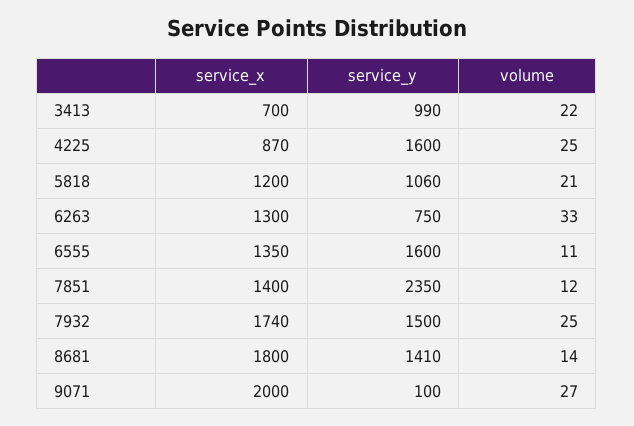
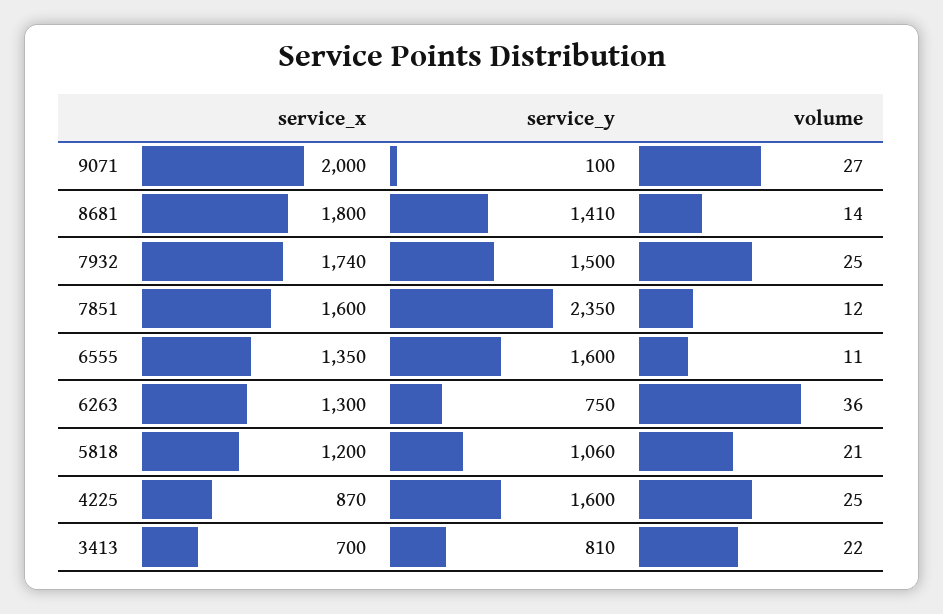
service_y, 3413: 990 -> 810
volume, 6263: 33 -> 36
service_x, 7851: 1400 -> 1600

